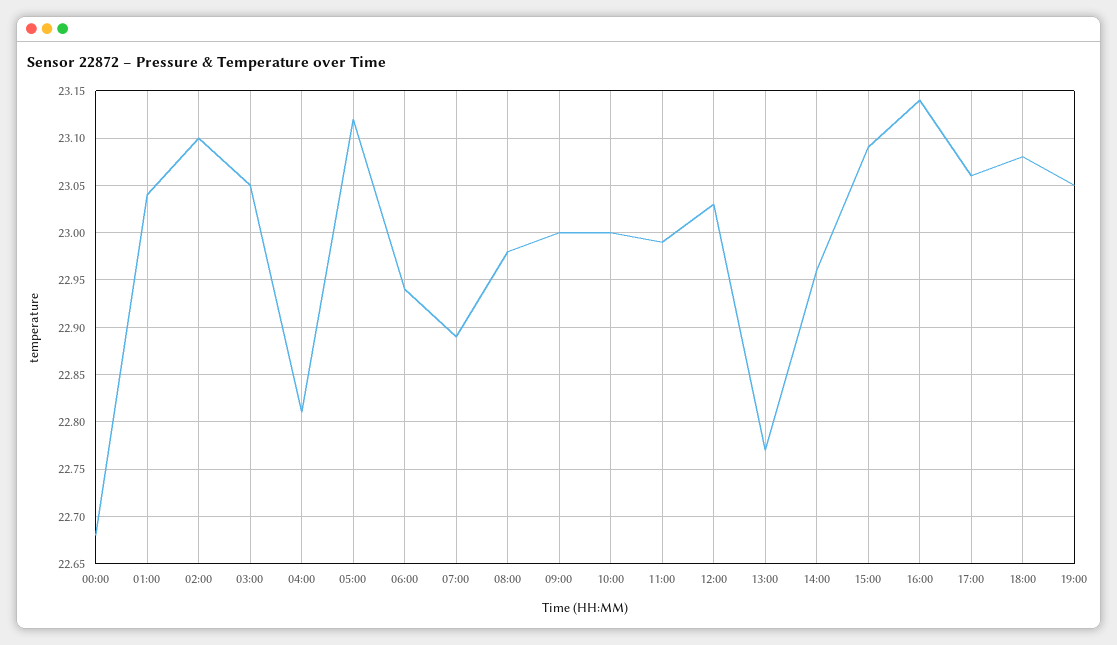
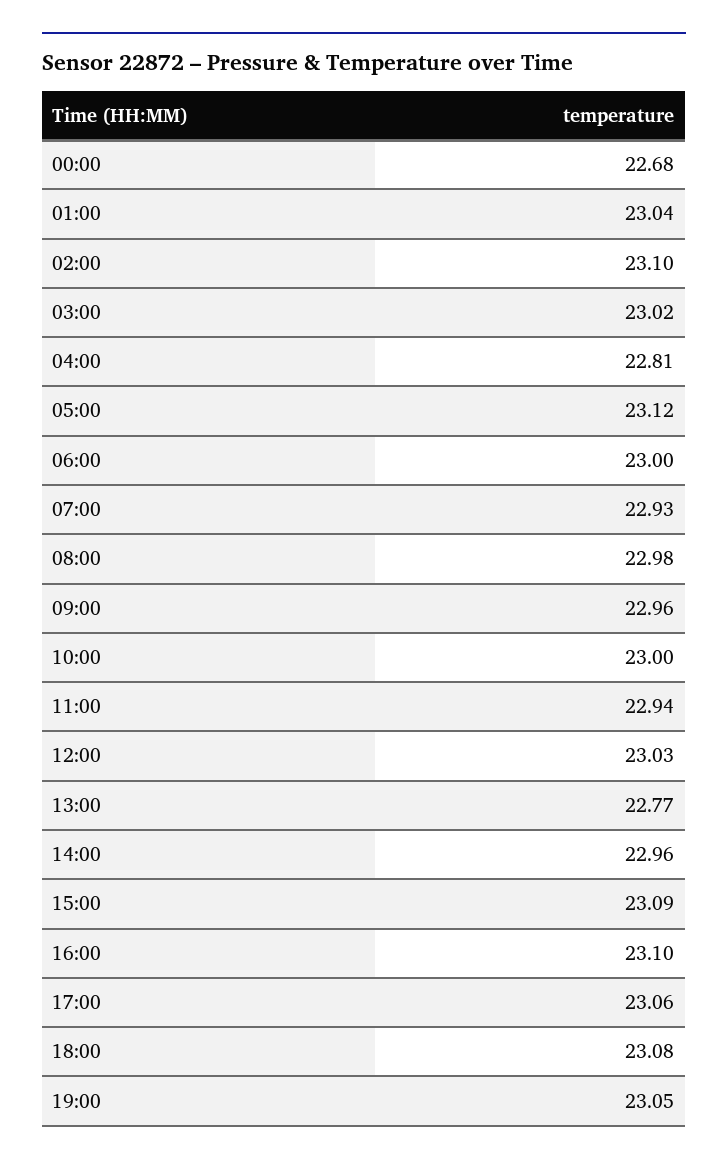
03:00: 23.05 -> 23.02
06:00: 22.94 -> 23
07:00: 22.89 -> 22.93
09:00: 23 -> 22.96
11:00: 22.99 -> 22.94
16:00: 23.14 -> 23.1

